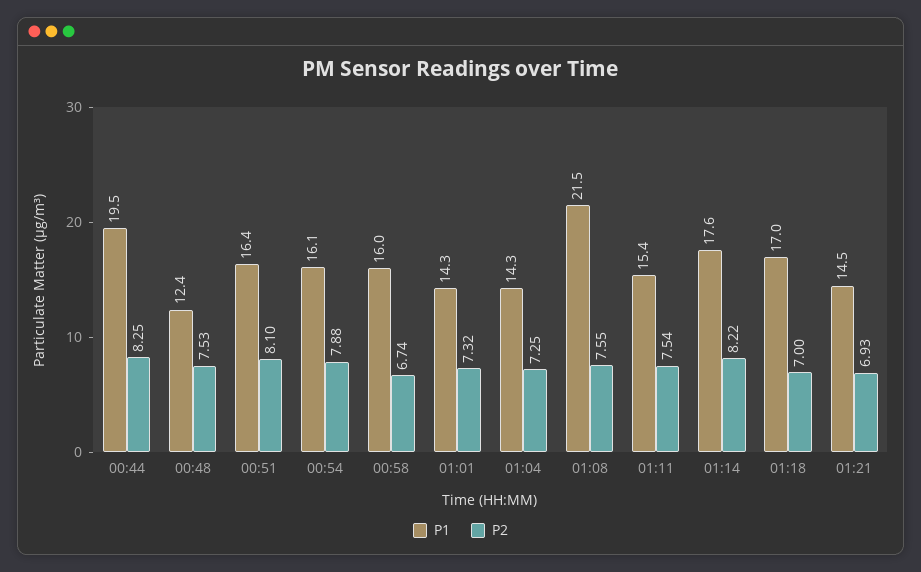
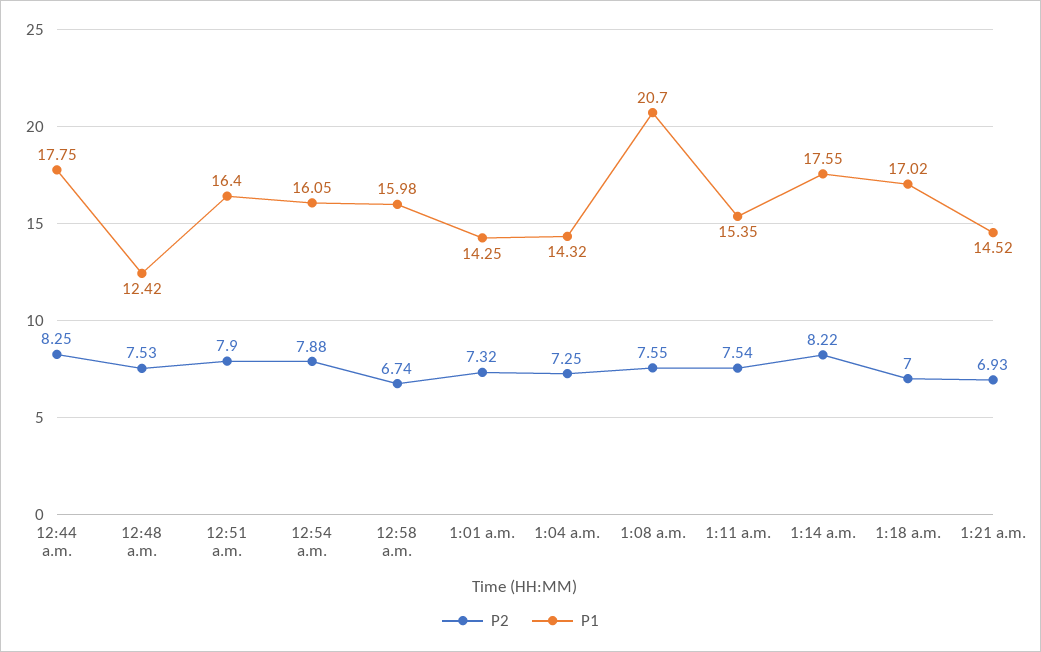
P1, 00:44: 19.5 -> 17.75
P2, 00:51: 8.1 -> 7.9
P1, 01:08: 21.5 -> 20.7

